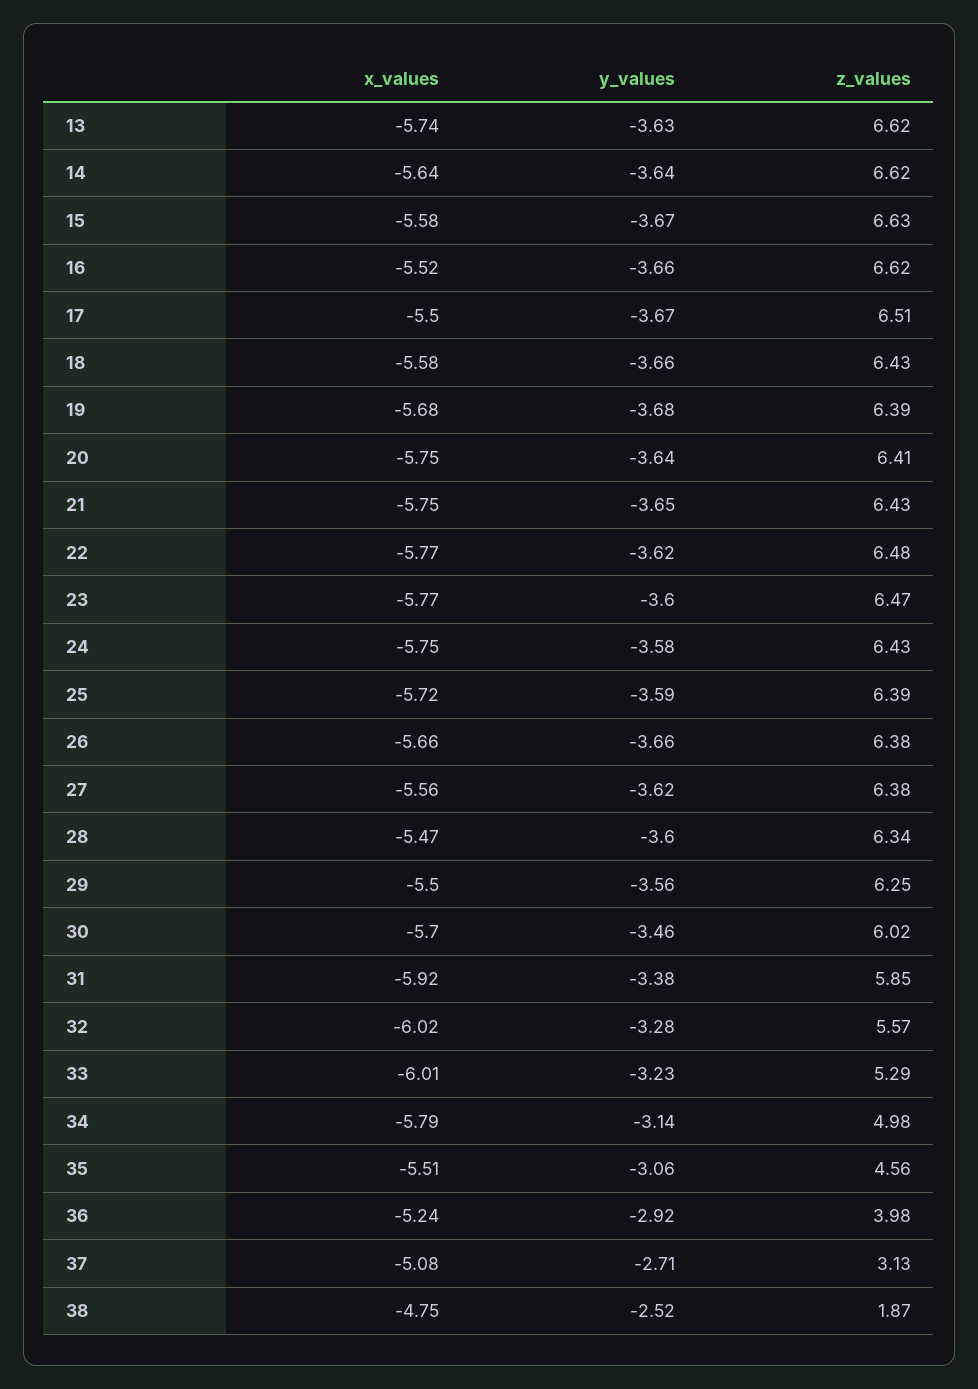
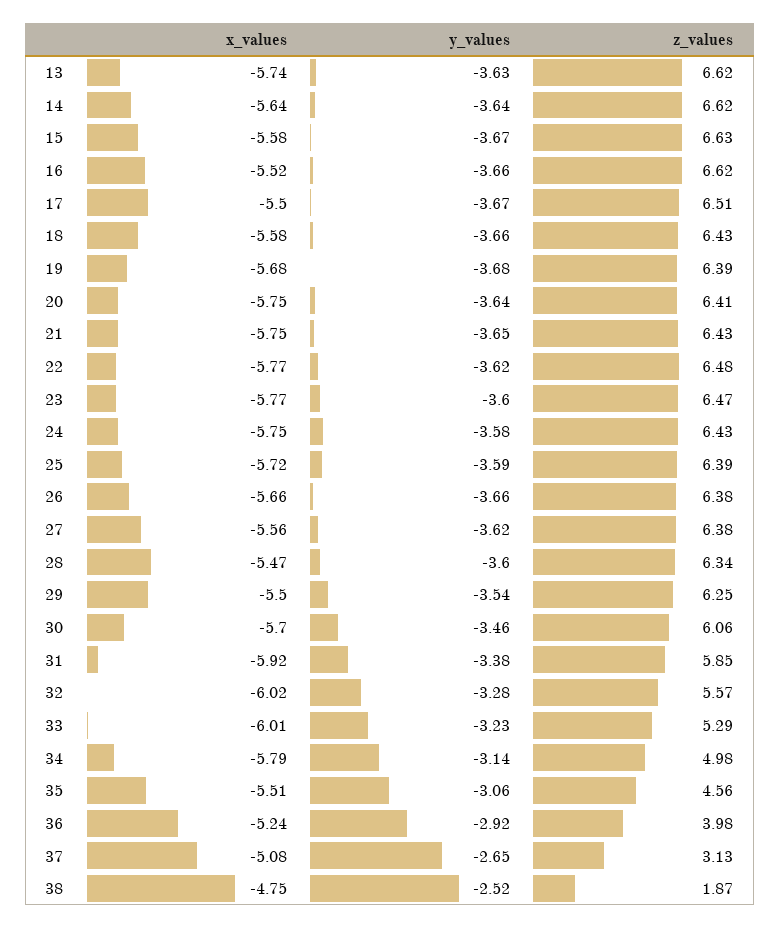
y_values, 29: -3.56 -> -3.54
z_values, 30: 6.02 -> 6.06
y_values, 37: -2.71 -> -2.65

